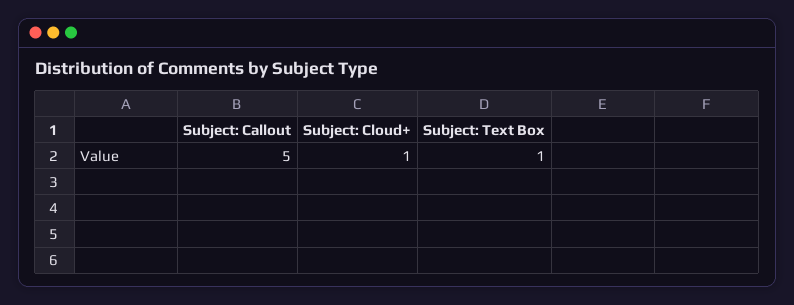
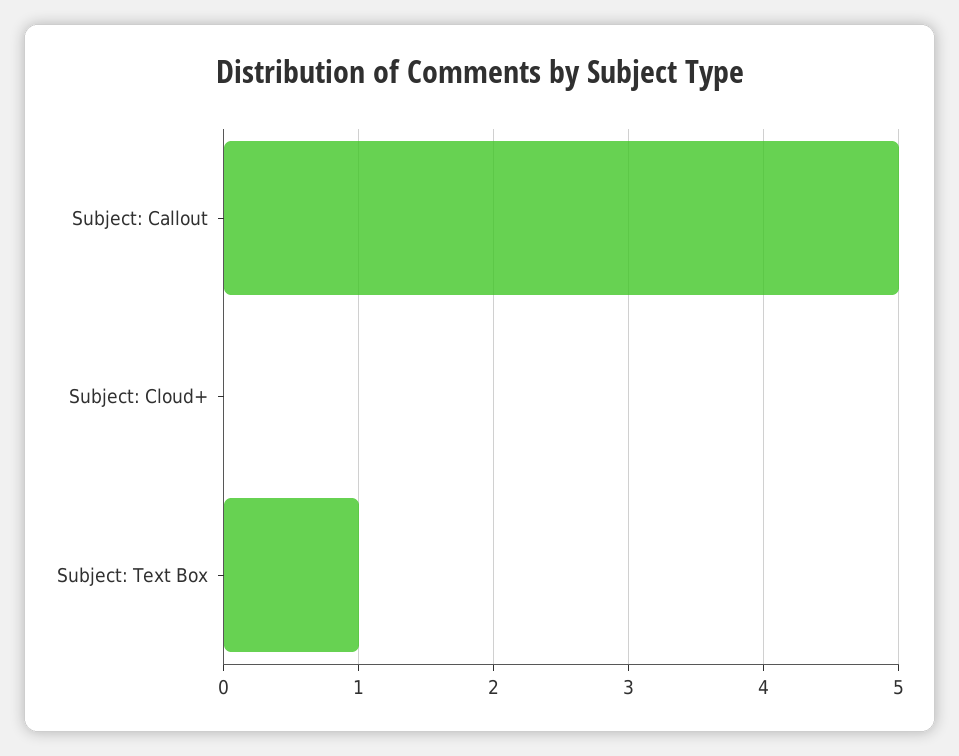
Subject: Cloud+: 1 -> 0

